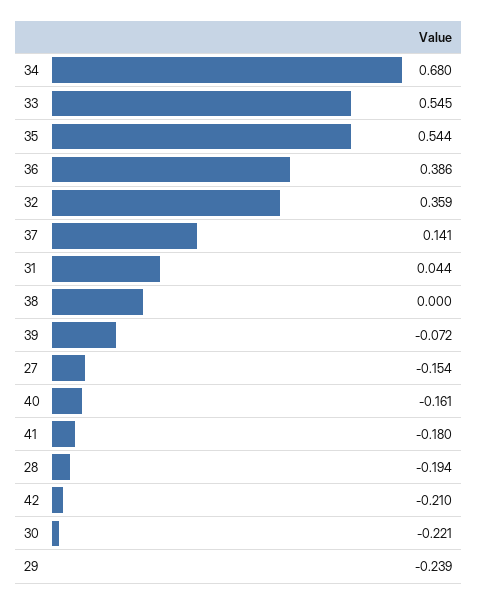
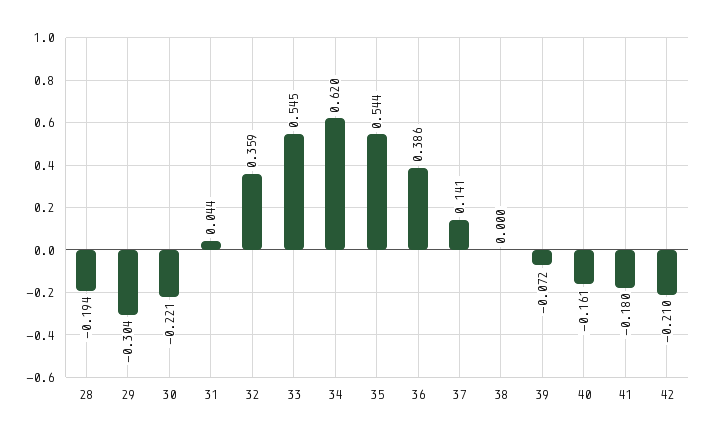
34: 0.68 -> 0.62
27: -0.154 -> none
29: -0.239 -> -0.304

